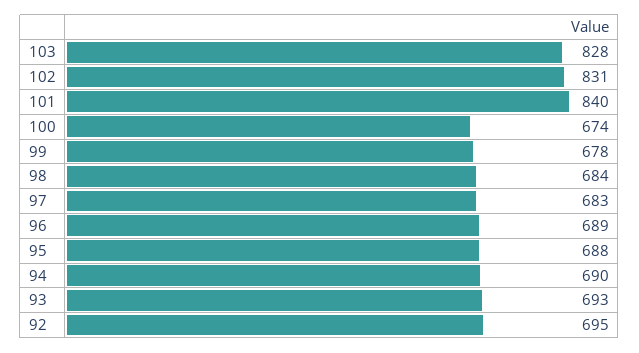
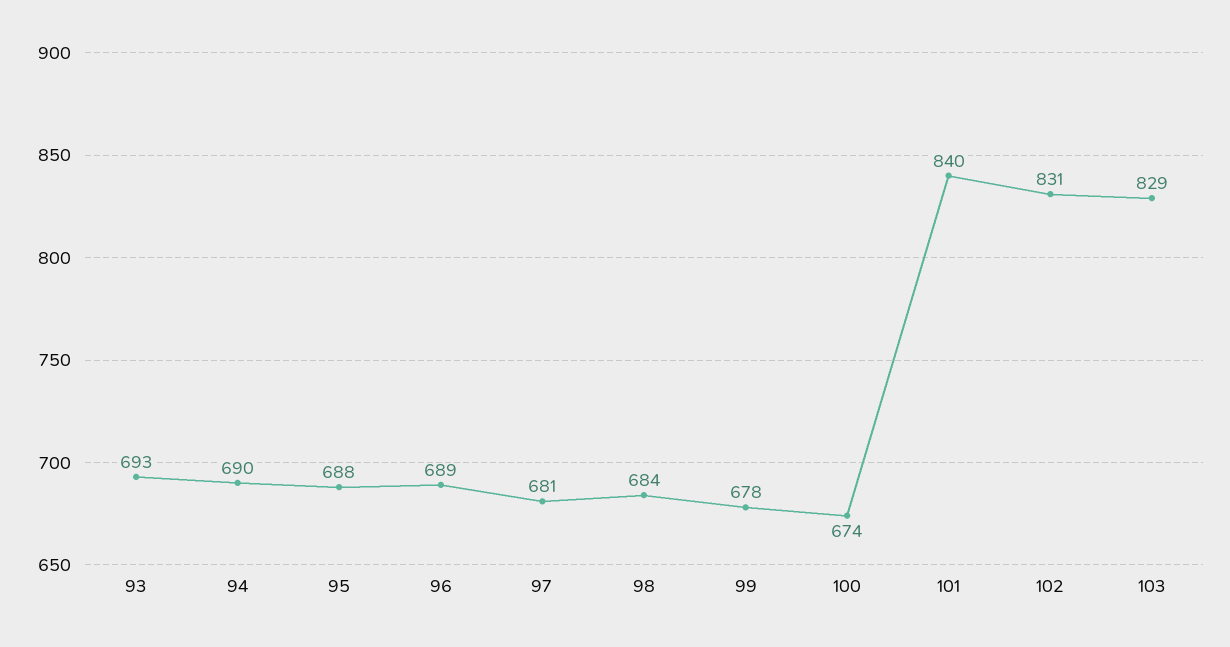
103: 828 -> 829
97: 683 -> 681
92: 695 -> none

